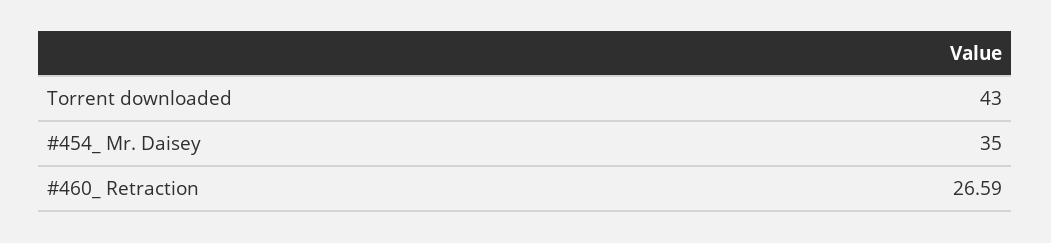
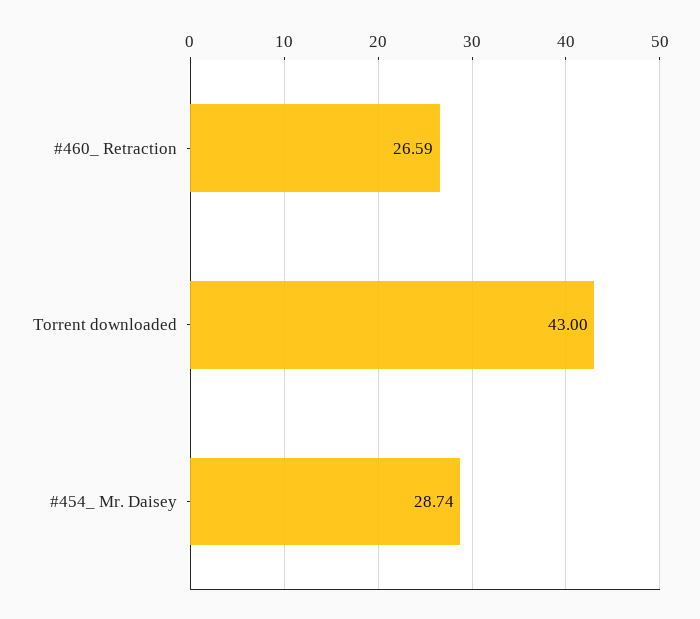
#454_ Mr. Daisey: 35 -> 28.74

